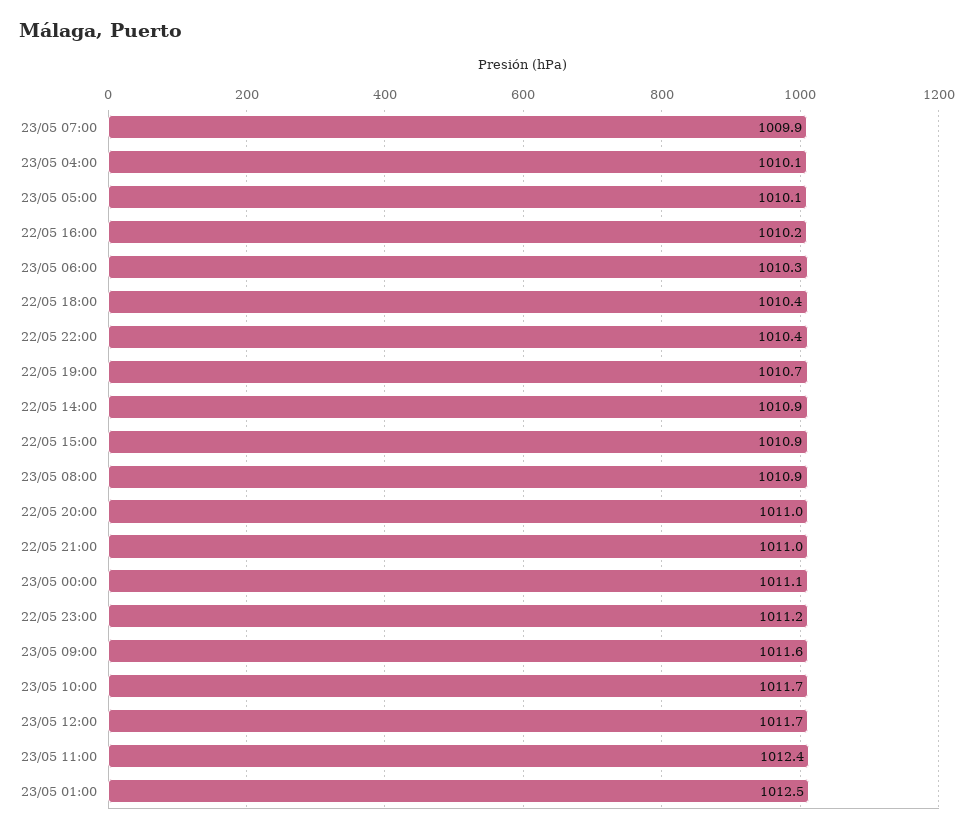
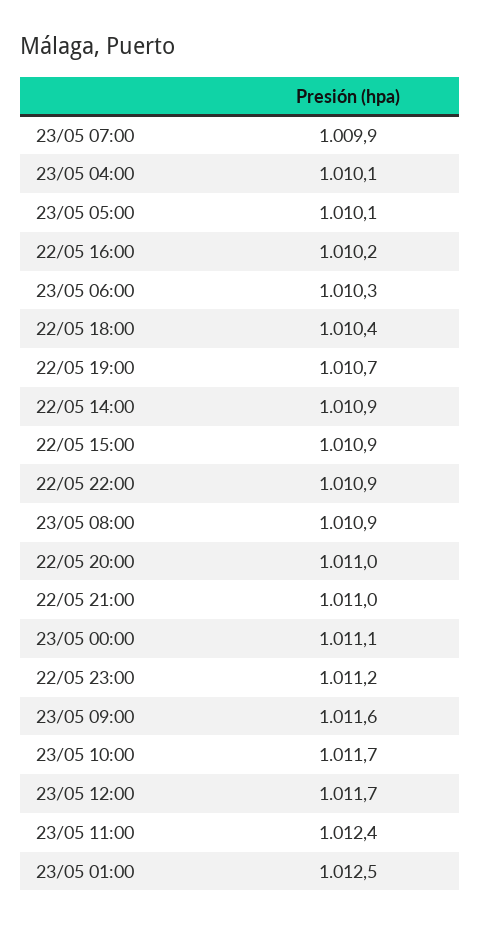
22/05 22:00: 1010.4 -> 1010.9

